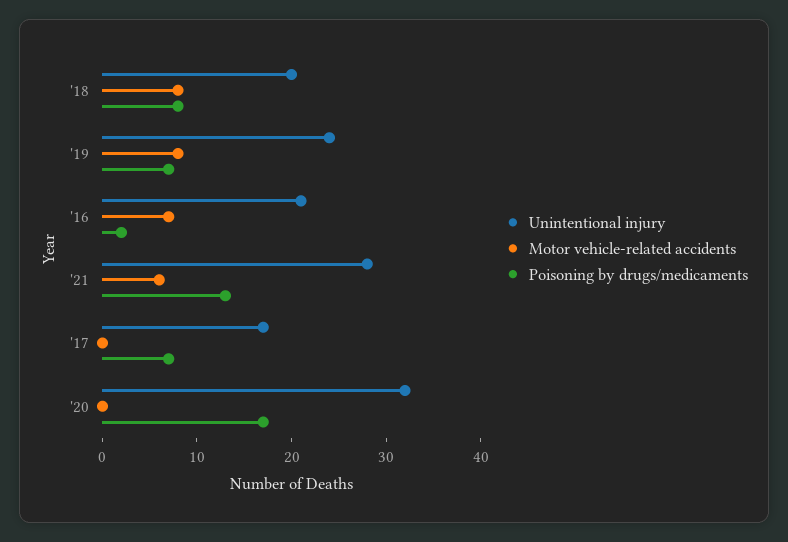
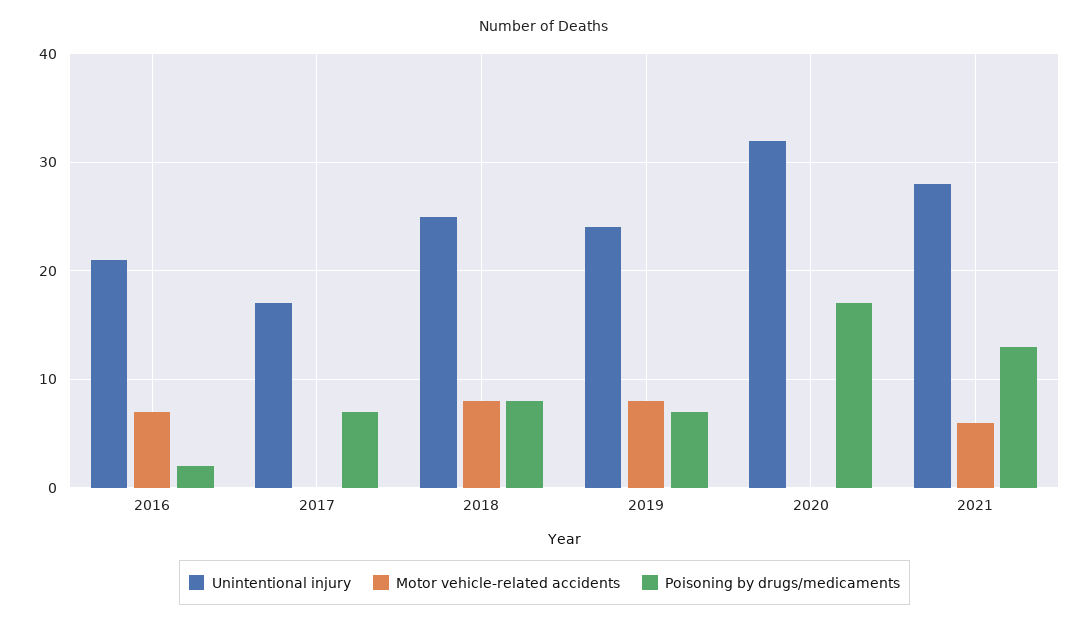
Unintentional injury, '18: 20 -> 25

